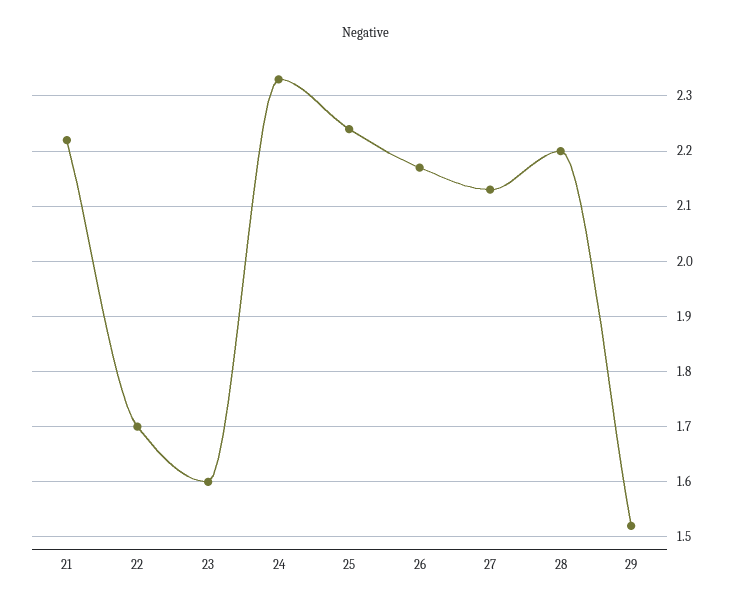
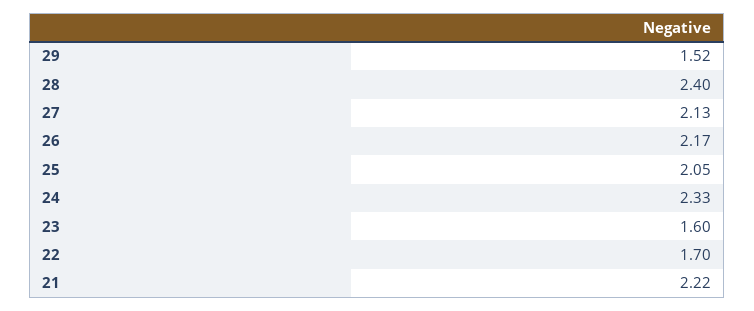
25: 2.25 -> 2.05
28: 2.2 -> 2.4

